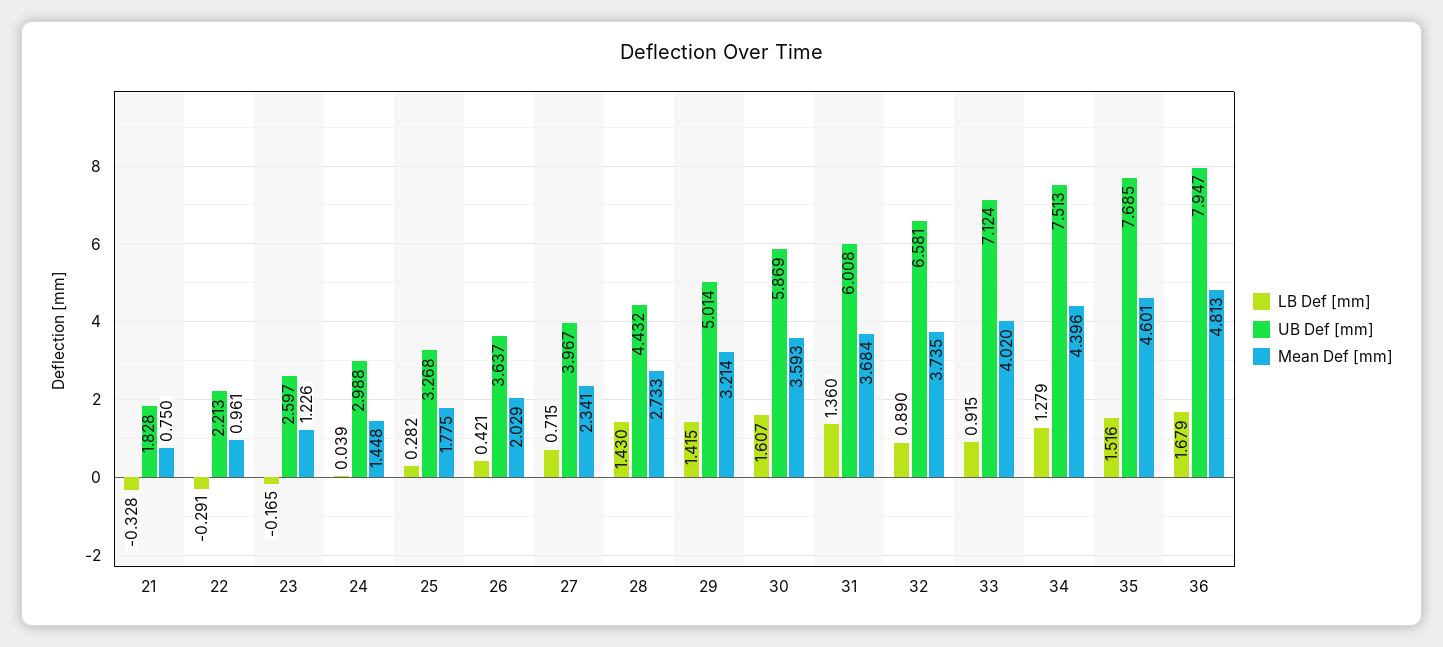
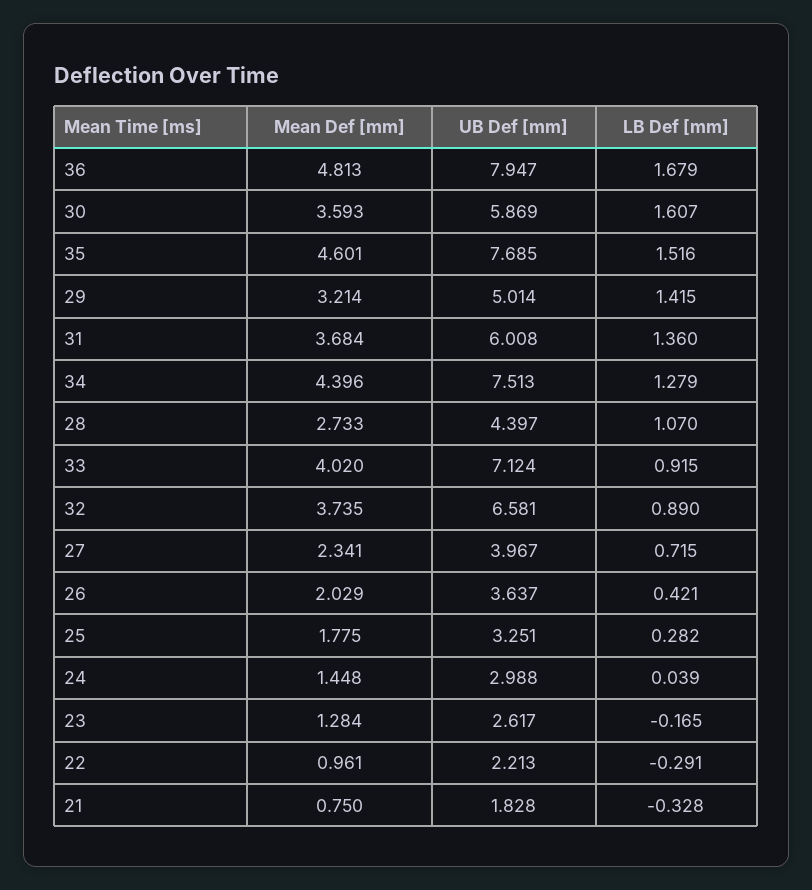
UB Def [mm], 23: 2.597 -> 2.617
Mean Def [mm], 23: 1.226 -> 1.284
UB Def [mm], 25: 3.268 -> 3.251
LB Def [mm], 28: 1.43 -> 1.07
UB Def [mm], 28: 4.432 -> 4.397

